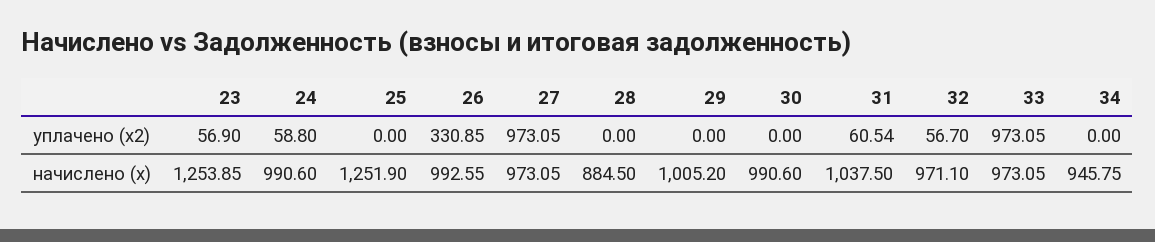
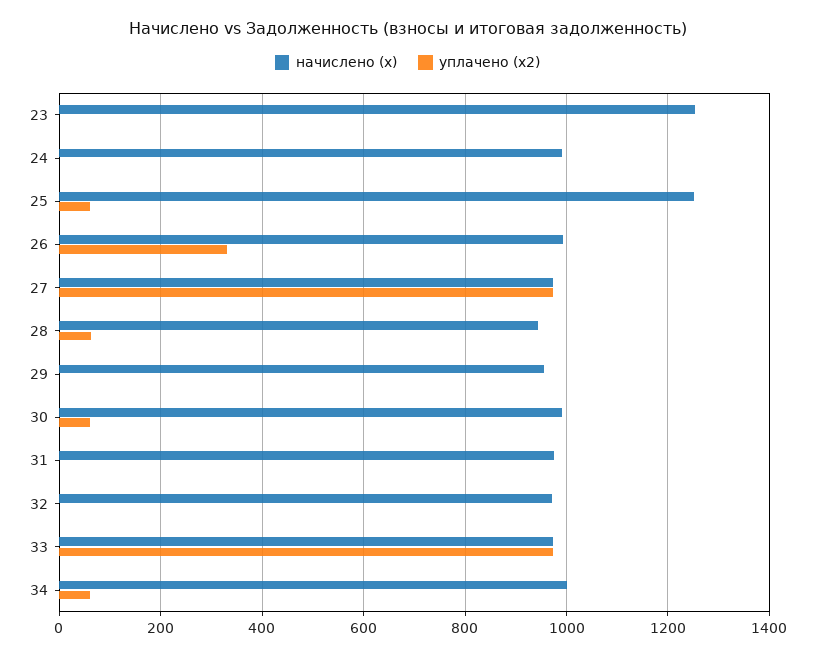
уплачено (x2), 23: 56.9 -> 0
уплачено (x2), 24: 58.8 -> 0
уплачено (x2), 25: 0 -> 60
уплачено (x2), 28: 0 -> 60
уплачено (x2), 30: 0 -> 60
уплачено (x2), 31: 60.54 -> 0
уплачено (x2), 32: 56.7 -> 0
уплачено (x2), 34: 0 -> 60
начислено (x), 28: 884.5 -> 940
начислено (x), 29: 1005.2 -> 960
начислено (x), 31: 1037.5 -> 980
начислено (x), 34: 945.75 -> 1000

